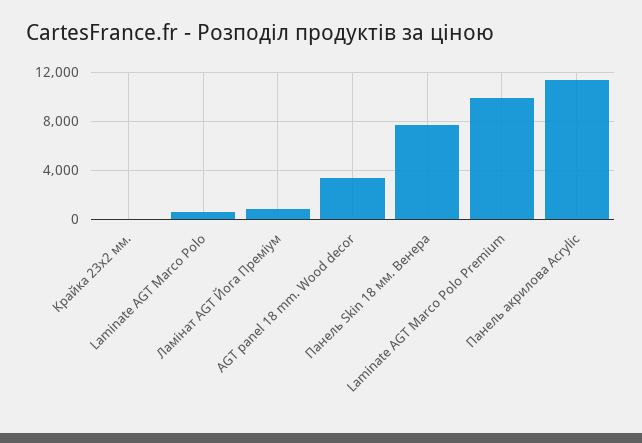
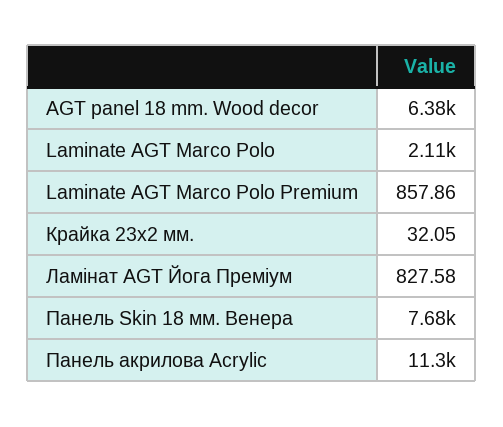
Laminate AGT Marco Polo: 500 -> 2110
AGT panel 18 mm. Wood decor: 3500 -> 6380
Laminate AGT Marco Polo Premium: 10000 -> 857.86

